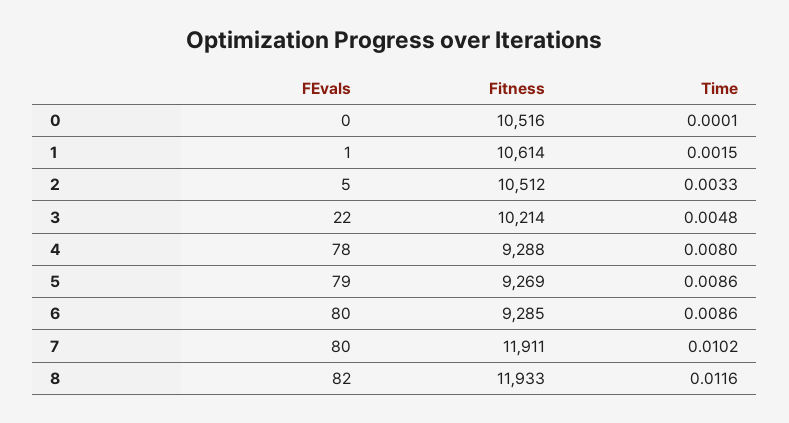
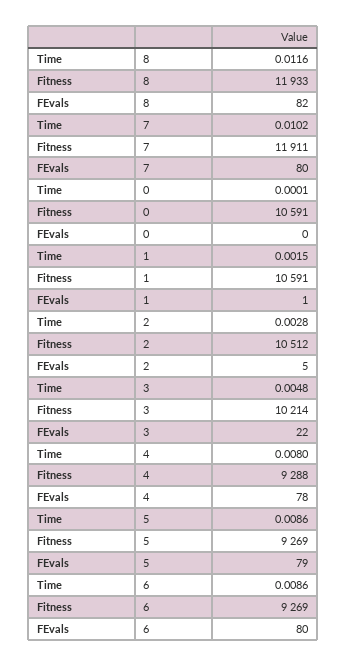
Fitness, 0: 10516 -> 10591
Fitness, 1: 10614 -> 10591
Time, 2: 0.0033 -> 0.0028
Fitness, 6: 9285 -> 9269

